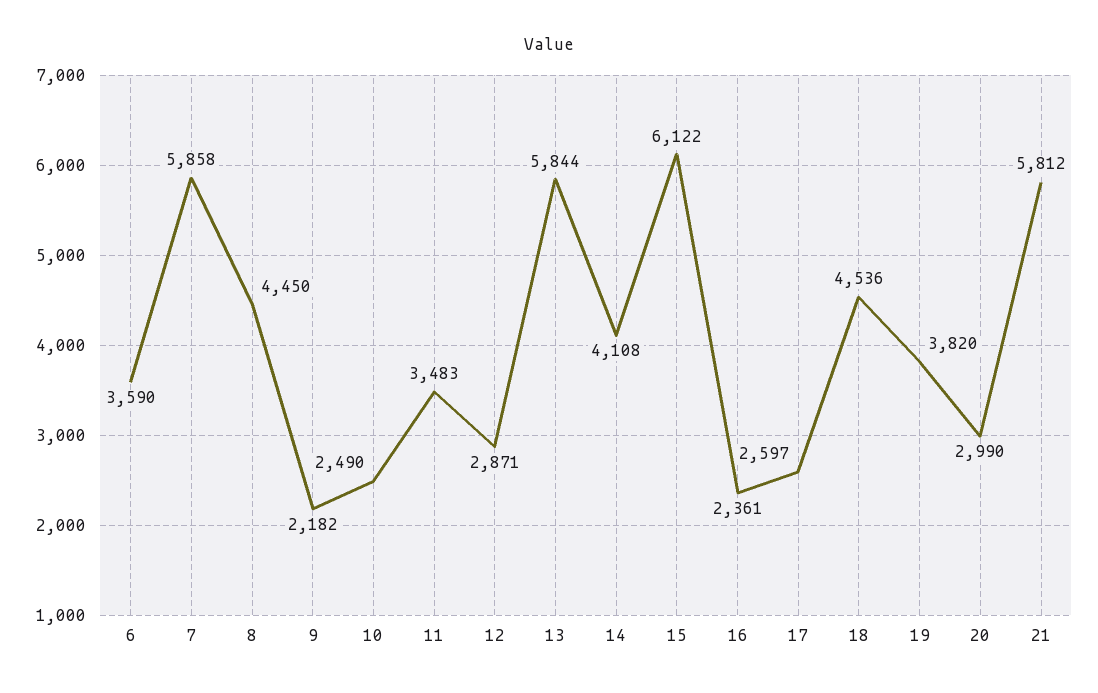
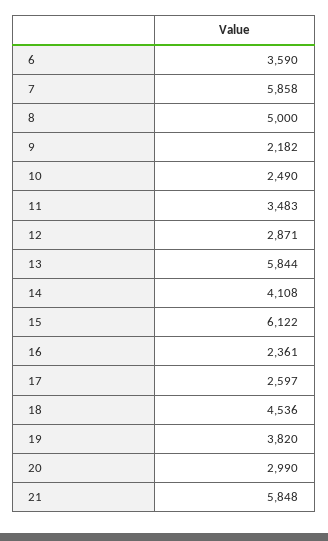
8: 4450 -> 5000
21: 5812 -> 5848

